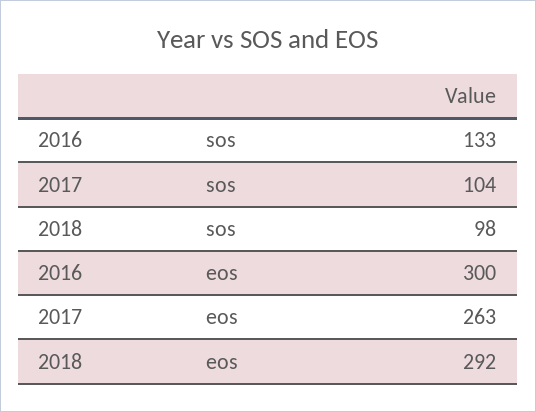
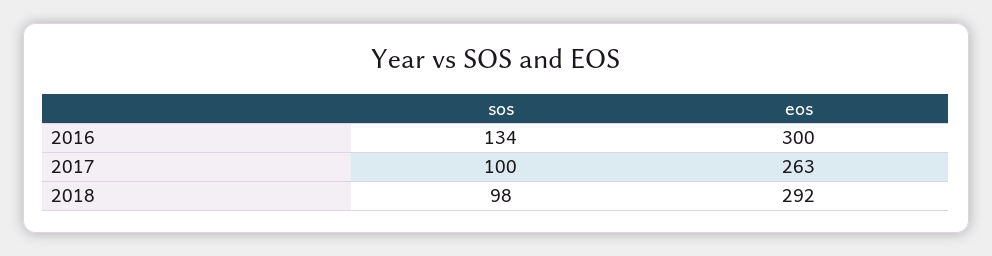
2016, sos: 133 -> 134
2017, sos: 104 -> 100

